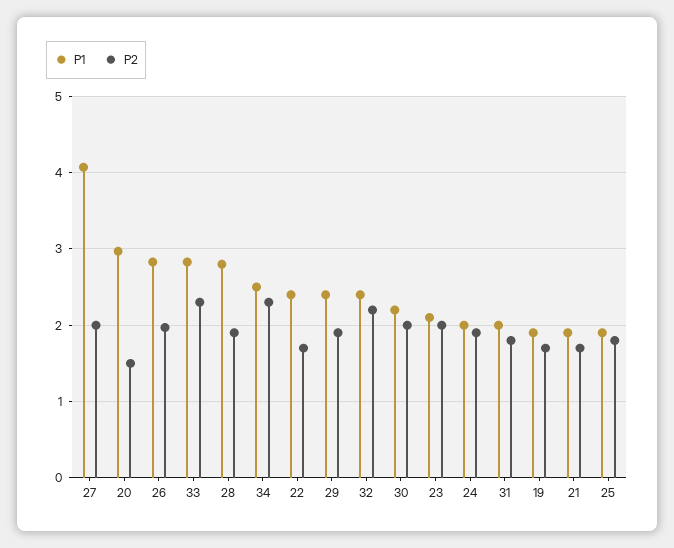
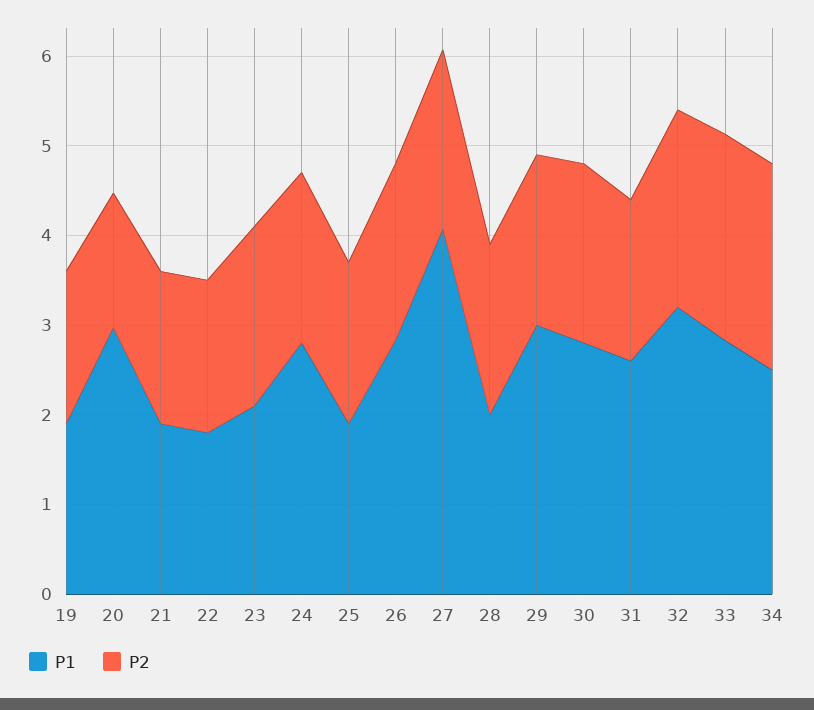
P1, 28: 2.8 -> 2
P1, 22: 2.4 -> 1.8
P1, 29: 2.4 -> 3
P1, 32: 2.4 -> 3.2
P1, 30: 2.2 -> 2.8
P1, 24: 2 -> 2.8
P1, 31: 2 -> 2.6

